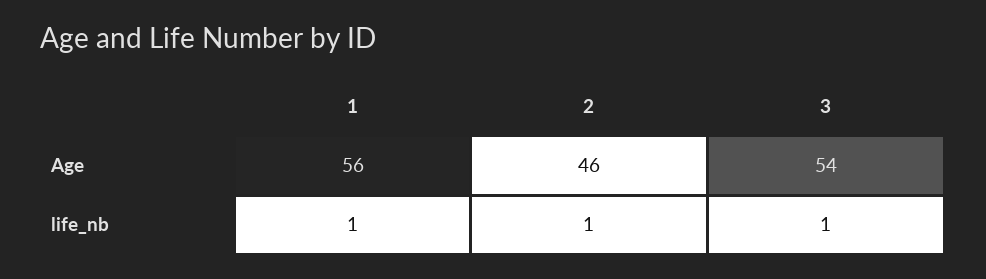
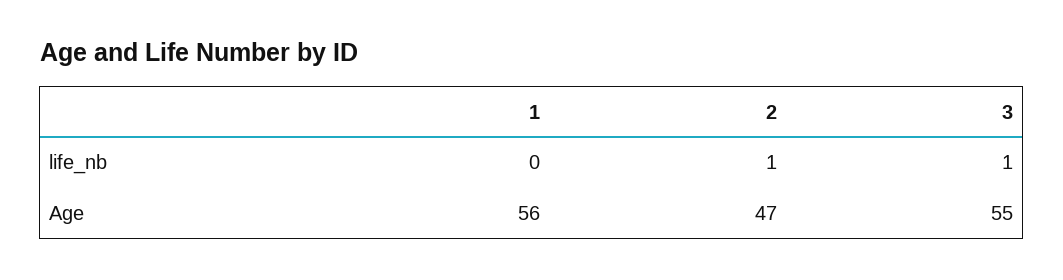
2, Age: 46 -> 47
3, Age: 54 -> 55
1, life_nb: 1 -> 0

